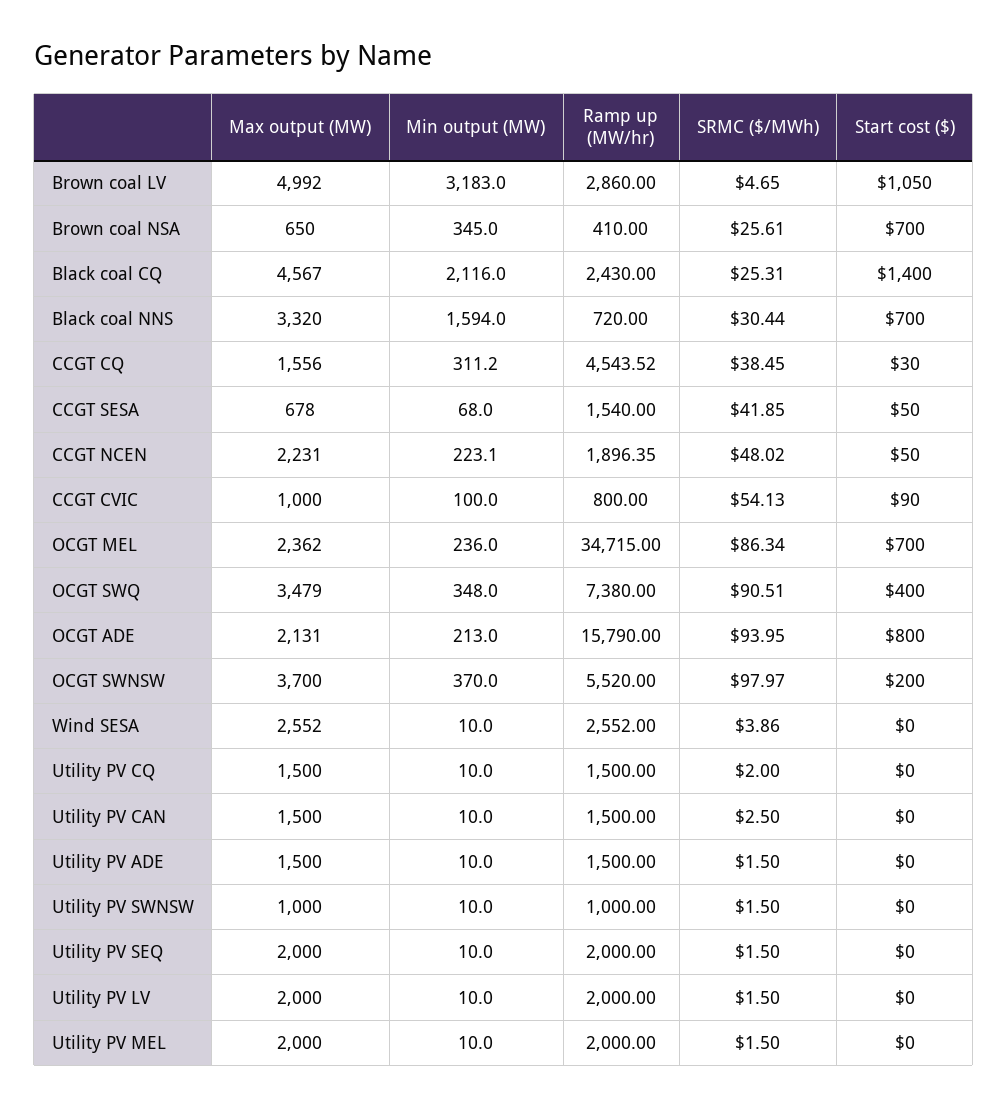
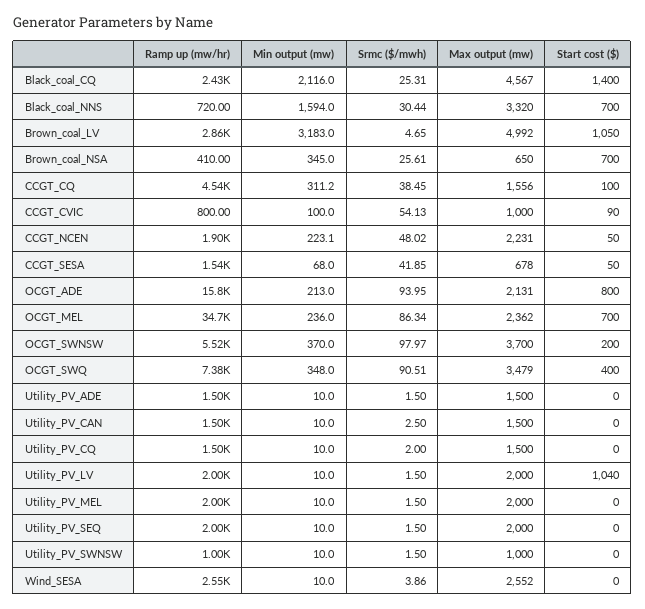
Start cost ($), CCGT CQ: 30 -> 100
Start cost ($), Utility PV LV: 0 -> 1040

